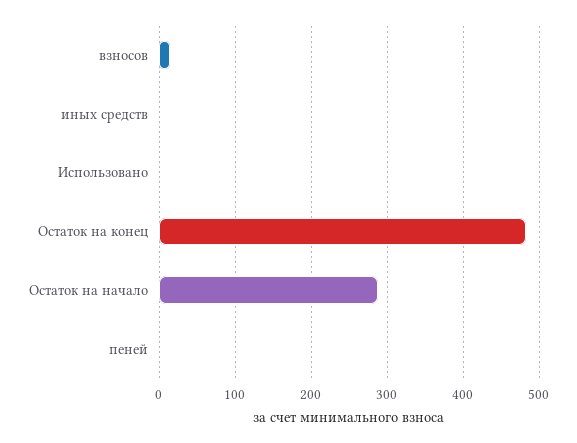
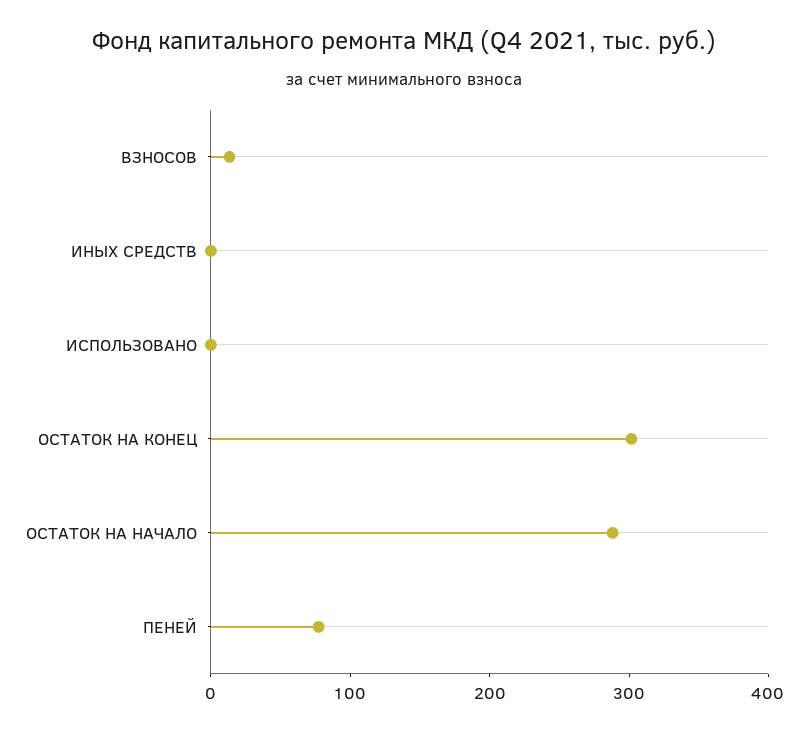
Остаток на конец: 480 -> 300
пеней: 0 -> 80

